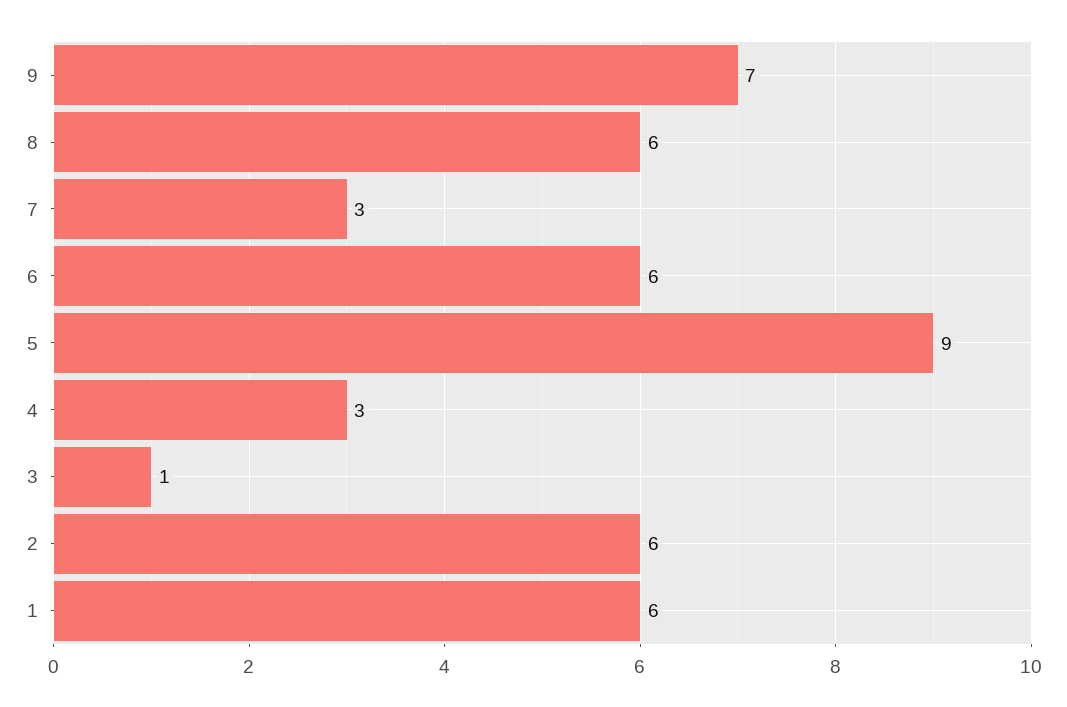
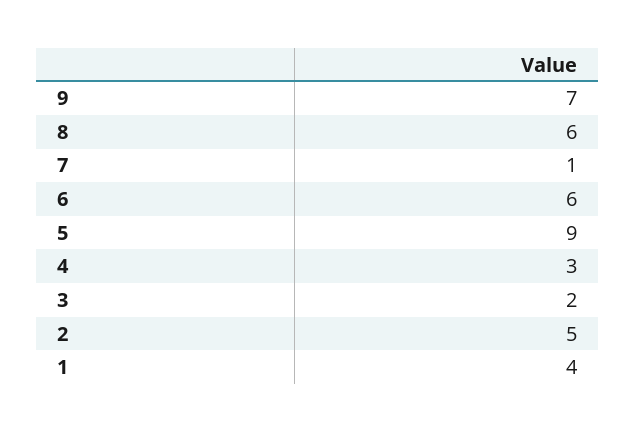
7: 3 -> 1
3: 1 -> 2
2: 6 -> 5
1: 6 -> 4

